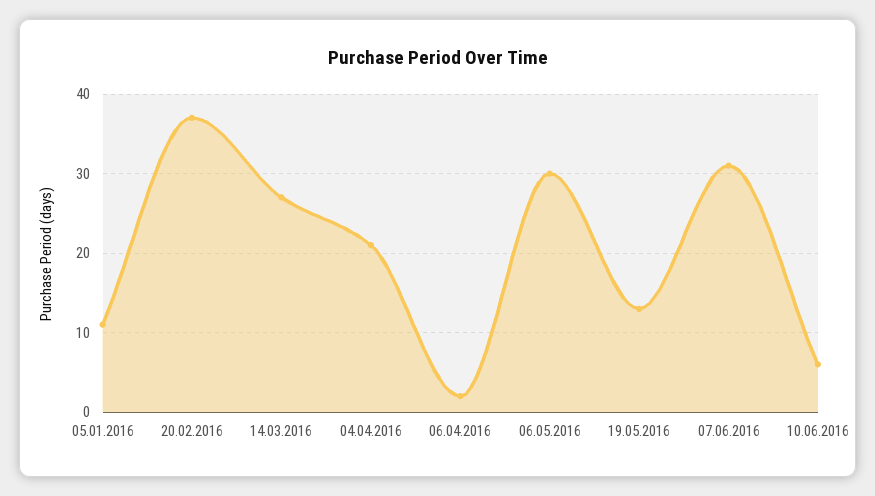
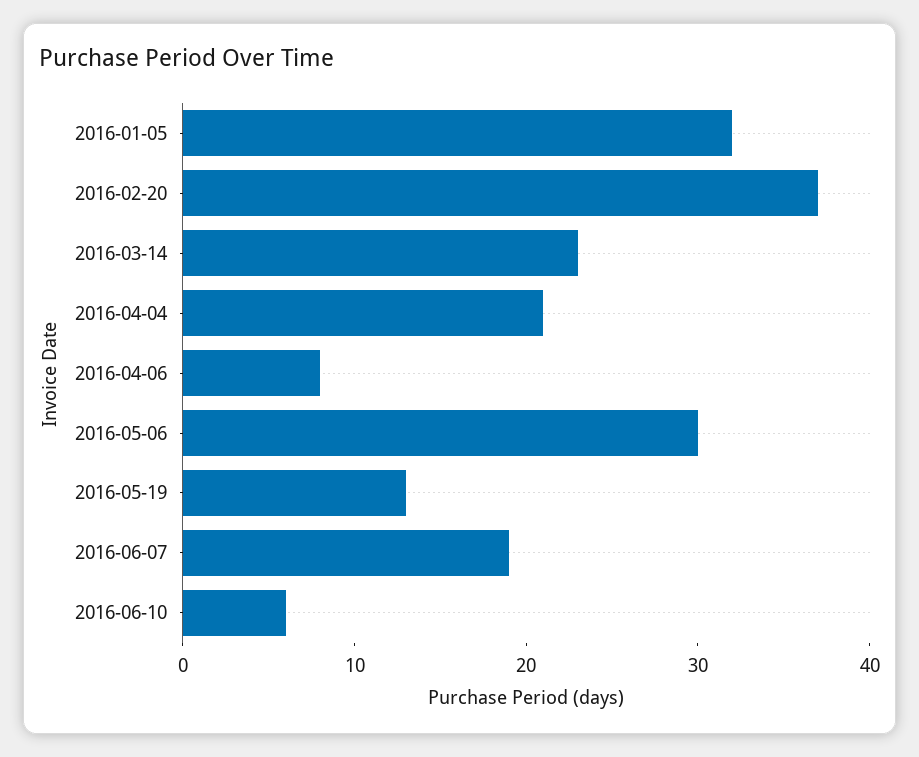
05.01.2016: 11 -> 32
14.03.2016: 27 -> 23
06.04.2016: 2 -> 8
07.06.2016: 31 -> 19

